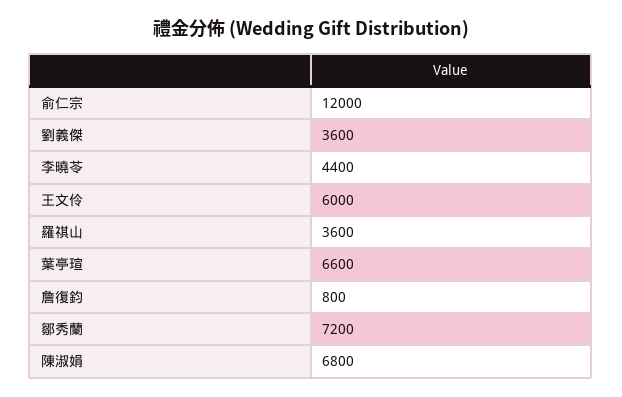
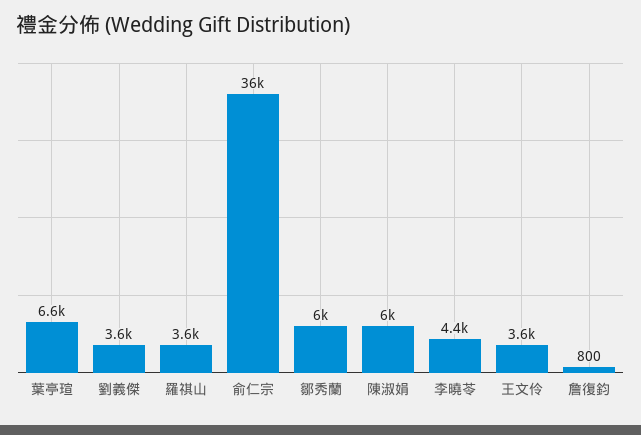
俞仁宗: 12000 -> 36000
王文伶: 6000 -> 3600
鄒秀蘭: 7200 -> 6000
陳淑娟: 6800 -> 6000

